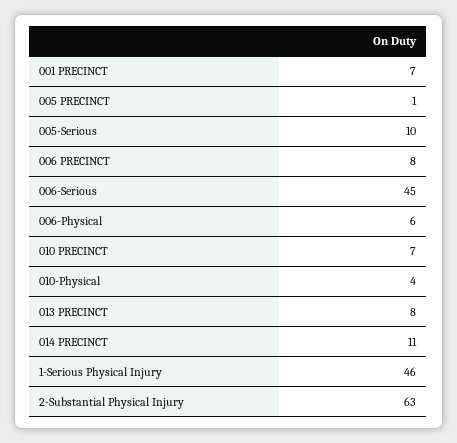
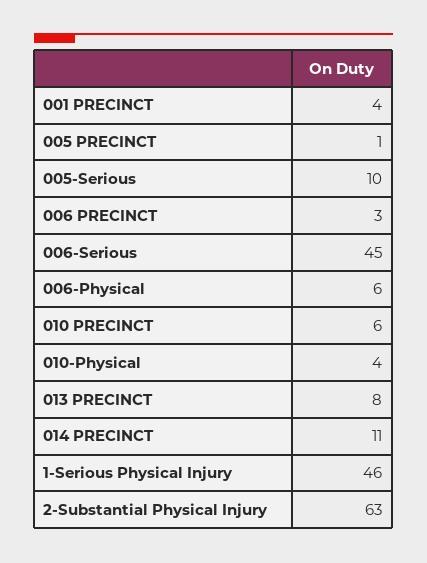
001 PRECINCT: 7 -> 4
006 PRECINCT: 8 -> 3
010 PRECINCT: 7 -> 6

